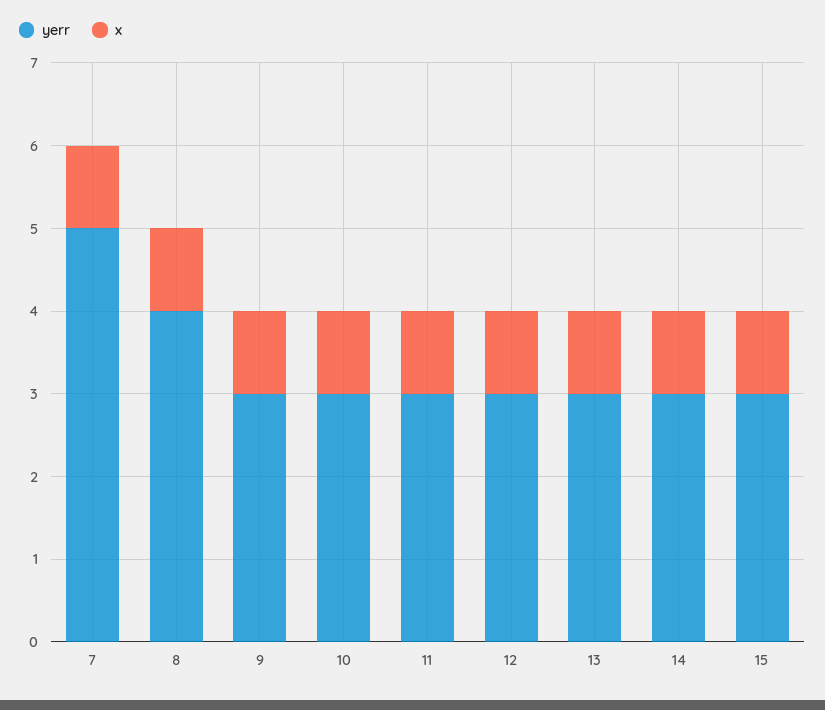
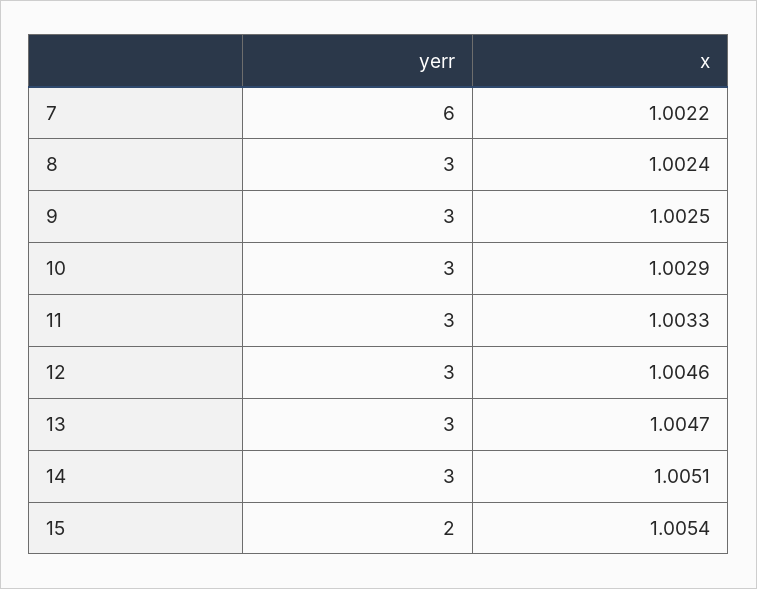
yerr, 7: 5 -> 6
yerr, 8: 4 -> 3
yerr, 15: 3 -> 2

